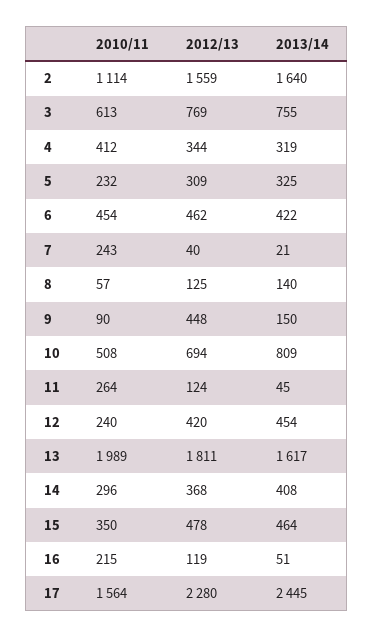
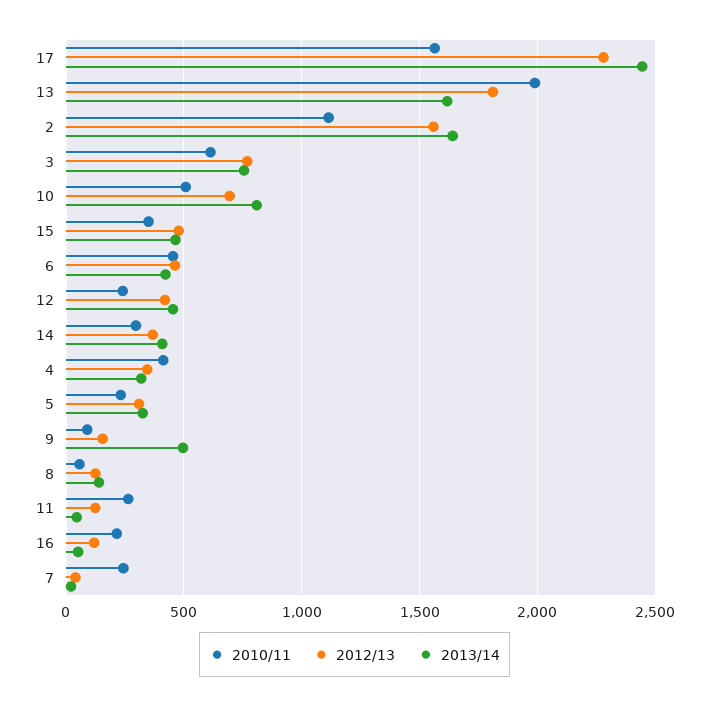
2012/13, 9: 448 -> 150
2013/14, 9: 150 -> 500

